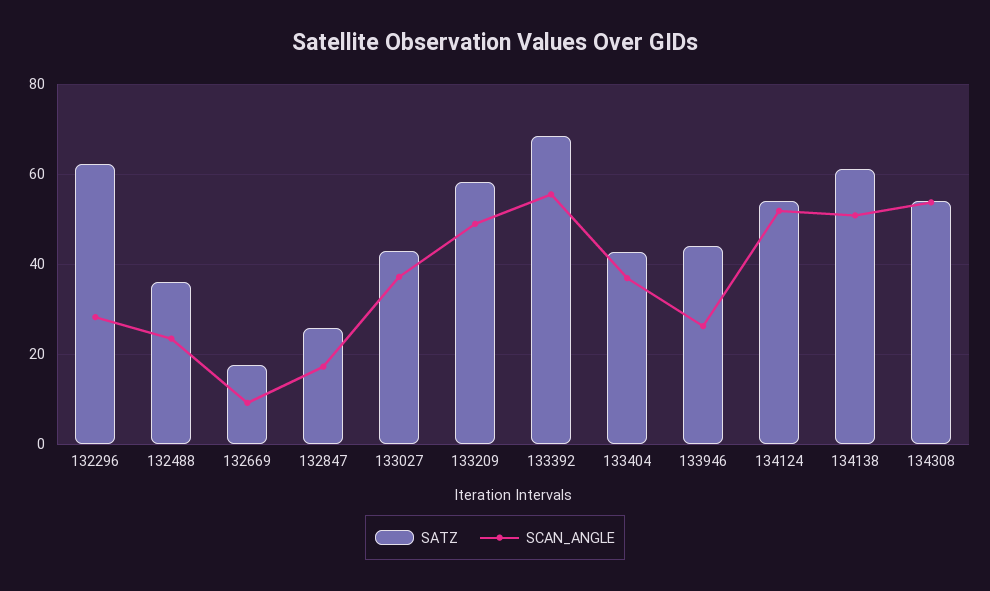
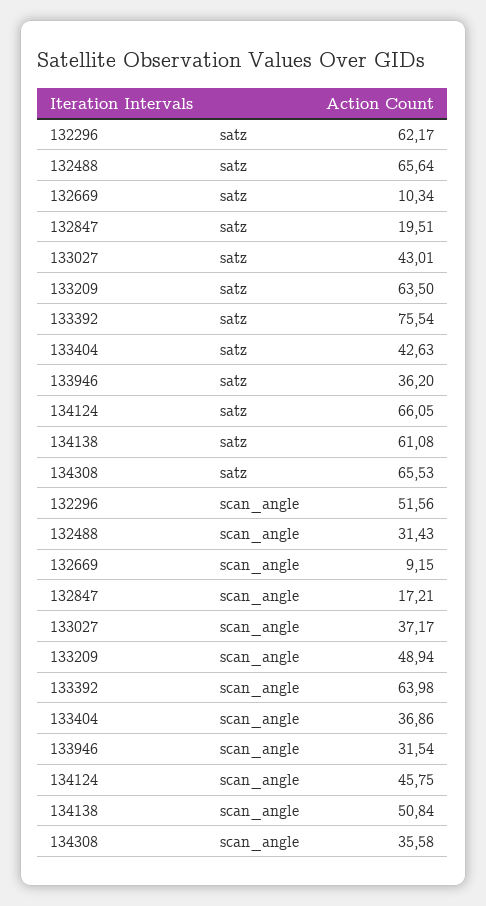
SCAN_ANGLE, 132296: 28 -> 51.56
SATZ, 132488: 36 -> 65.64
SCAN_ANGLE, 132488: 24 -> 31.43
SATZ, 132669: 18 -> 10.34
SATZ, 132847: 26 -> 19.51
SATZ, 133209: 58 -> 63.5
SATZ, 133392: 68 -> 75.54
SCAN_ANGLE, 133392: 56 -> 63.98
SATZ, 133946: 44 -> 36.2
SCAN_ANGLE, 133946: 26 -> 31.54
SATZ, 134124: 54 -> 66.05
SCAN_ANGLE, 134124: 52 -> 45.75
SATZ, 134308: 54 -> 65.53
SCAN_ANGLE, 134308: 54 -> 35.58

